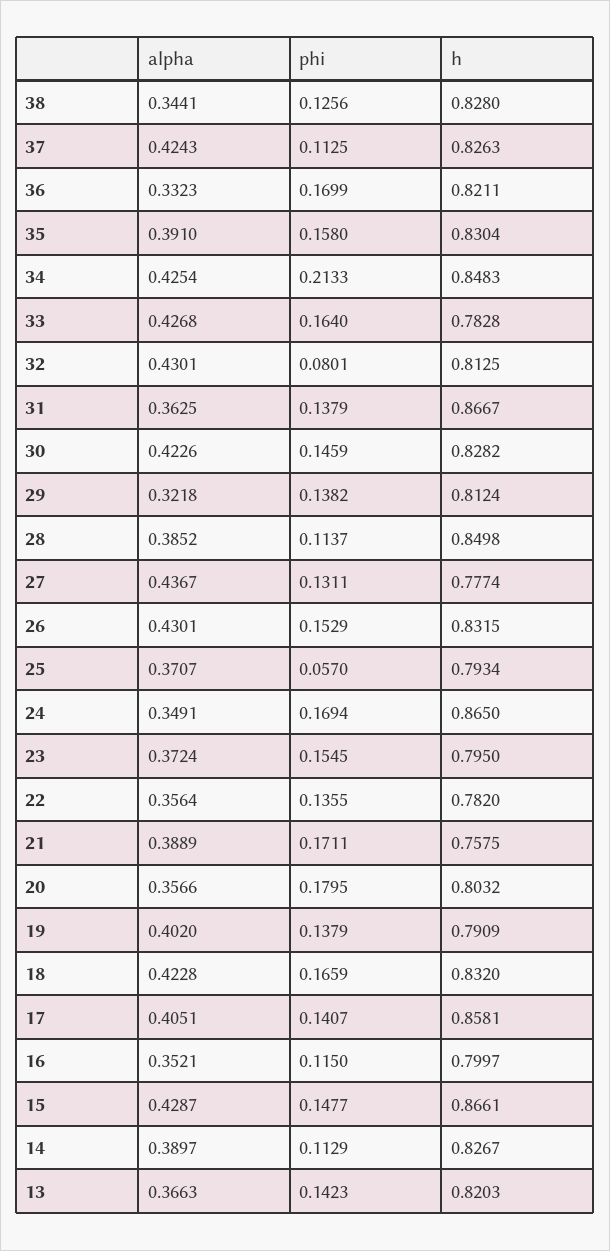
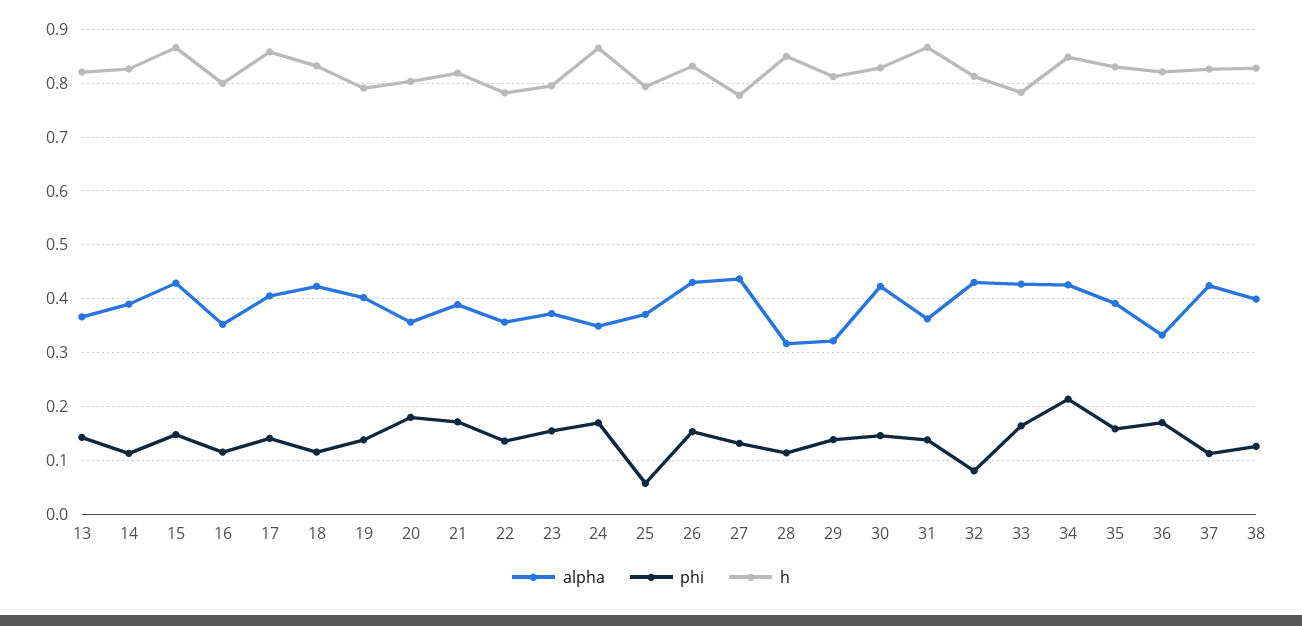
alpha, 38: 0.3441 -> 0.4
alpha, 28: 0.3852 -> 0.32
h, 21: 0.7575 -> 0.82
phi, 18: 0.1659 -> 0.12

